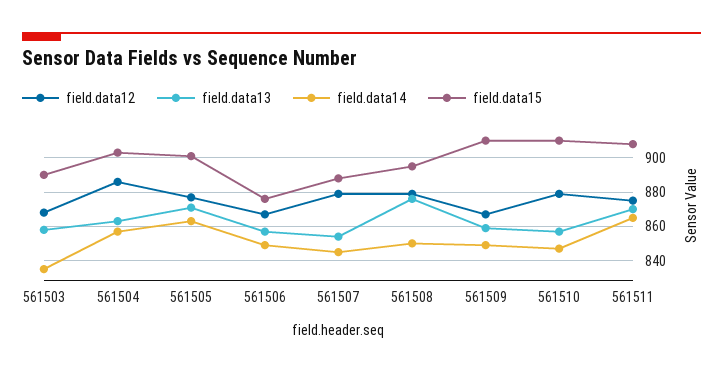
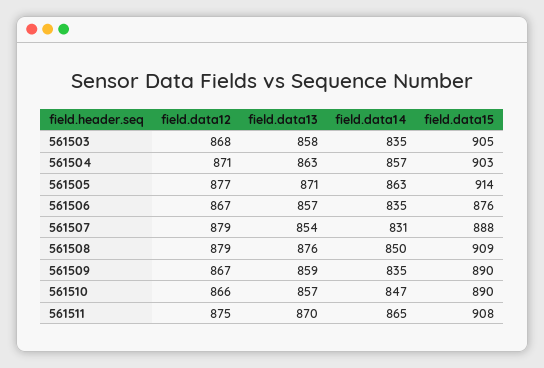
field.data15, 561503: 890 -> 905
field.data12, 561504: 885 -> 871
field.data15, 561505: 900 -> 914
field.data14, 561506: 850 -> 835
field.data14, 561507: 845 -> 831
field.data15, 561508: 895 -> 909
field.data14, 561509: 850 -> 835
field.data15, 561509: 910 -> 890
field.data12, 561510: 880 -> 866
field.data15, 561510: 910 -> 890

